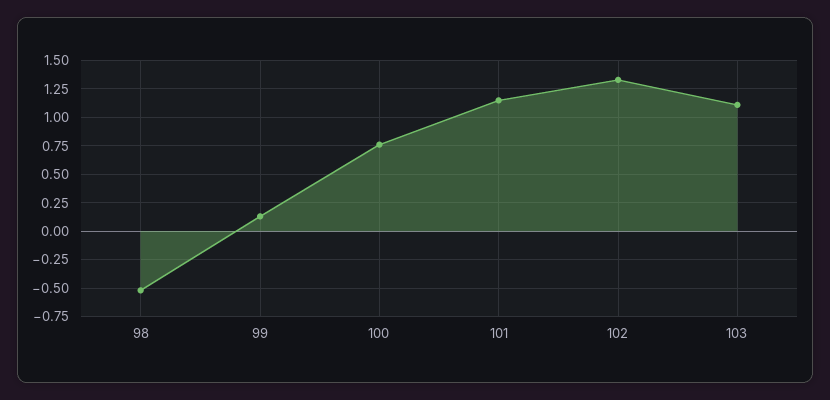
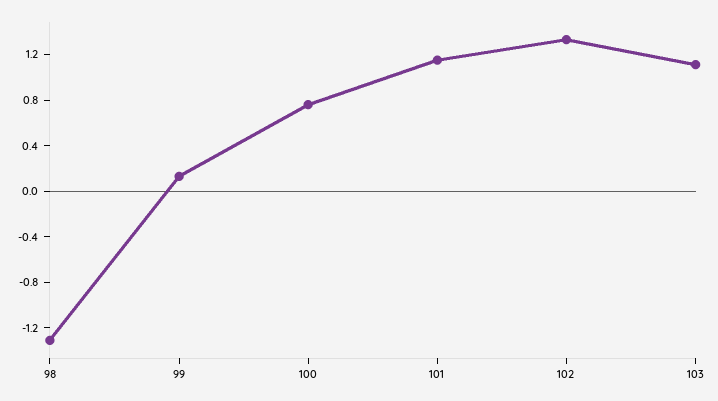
98: -0.5 -> -1.3

